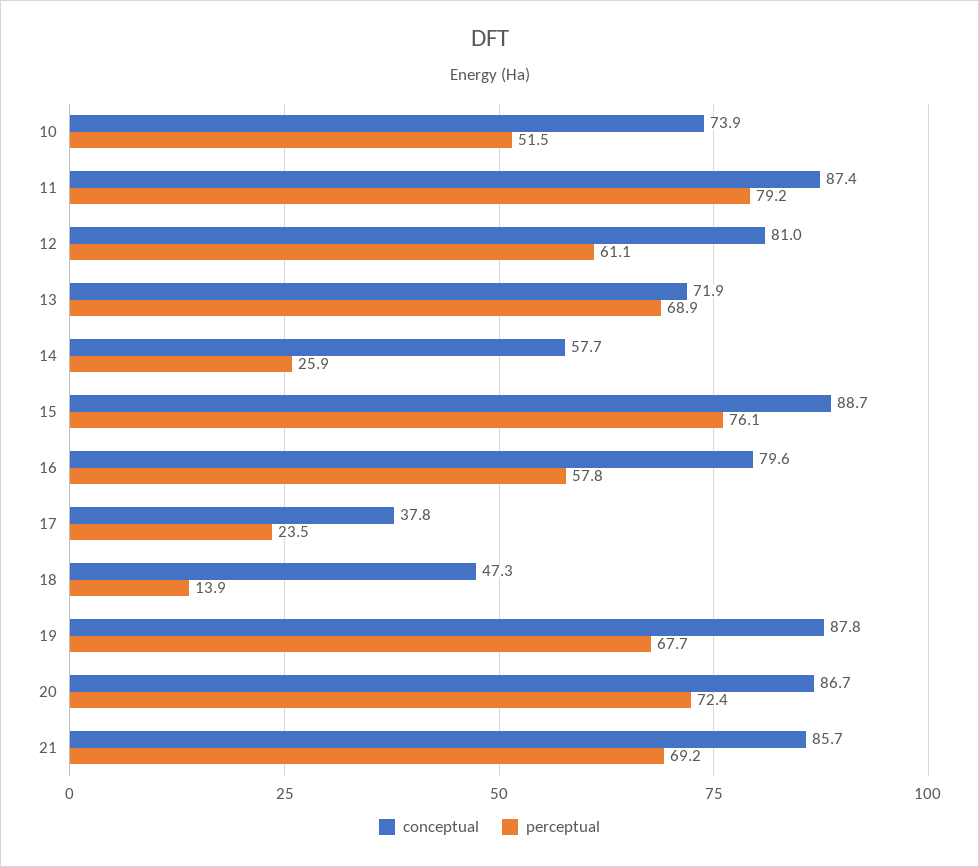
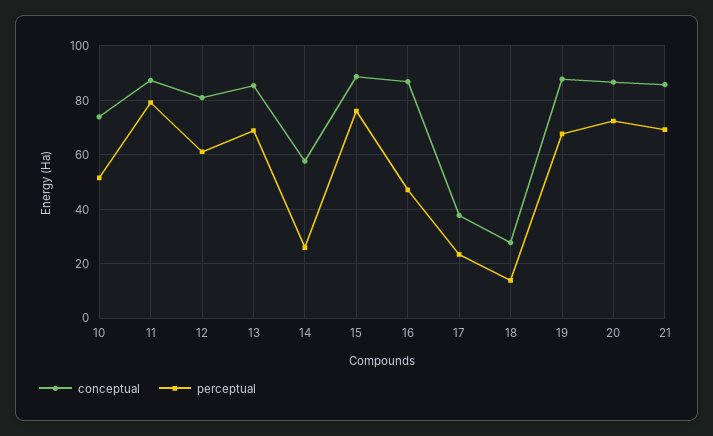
conceptual, 13: 71.9 -> 85
conceptual, 16: 79.6 -> 87.5
perceptual, 16: 57.8 -> 47.5
conceptual, 18: 47.3 -> 27.5

